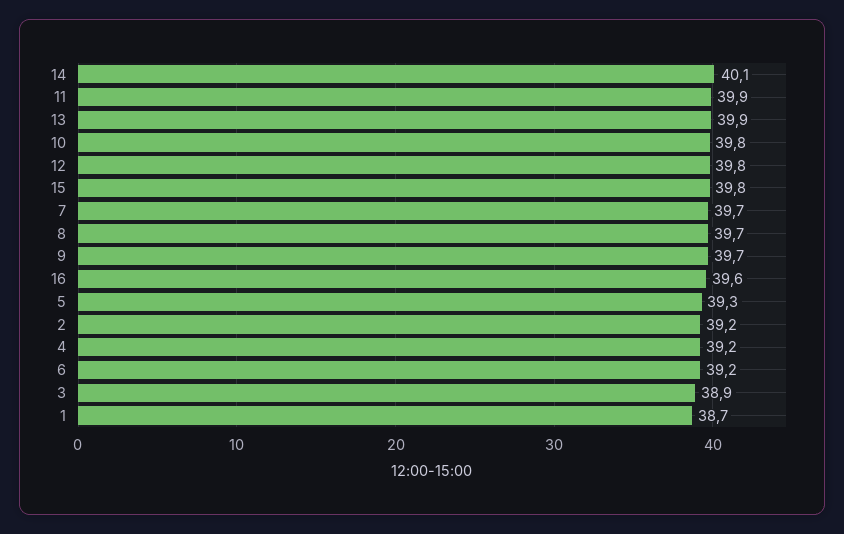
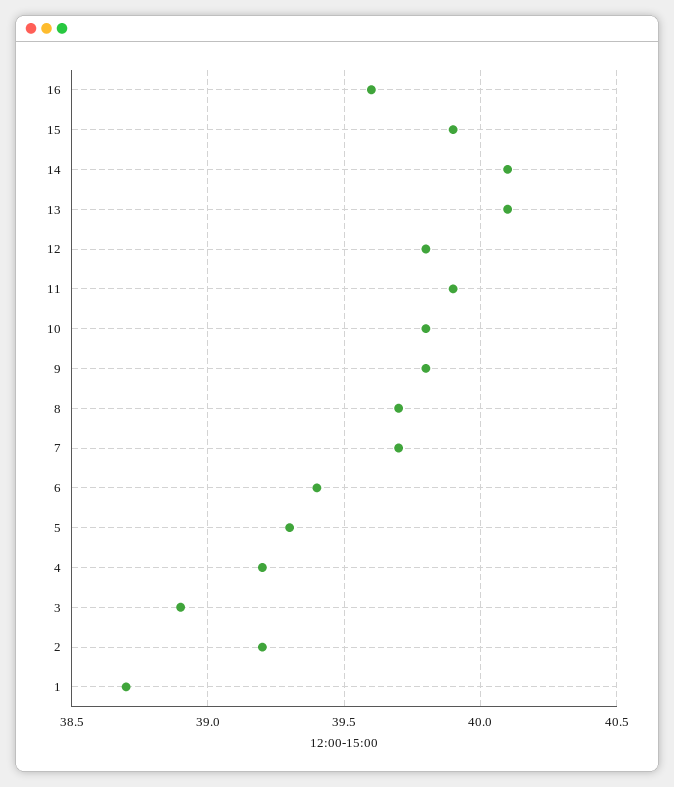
13: 39.9 -> 40.1
15: 39.8 -> 39.9
9: 39.7 -> 39.8
6: 39.2 -> 39.4

